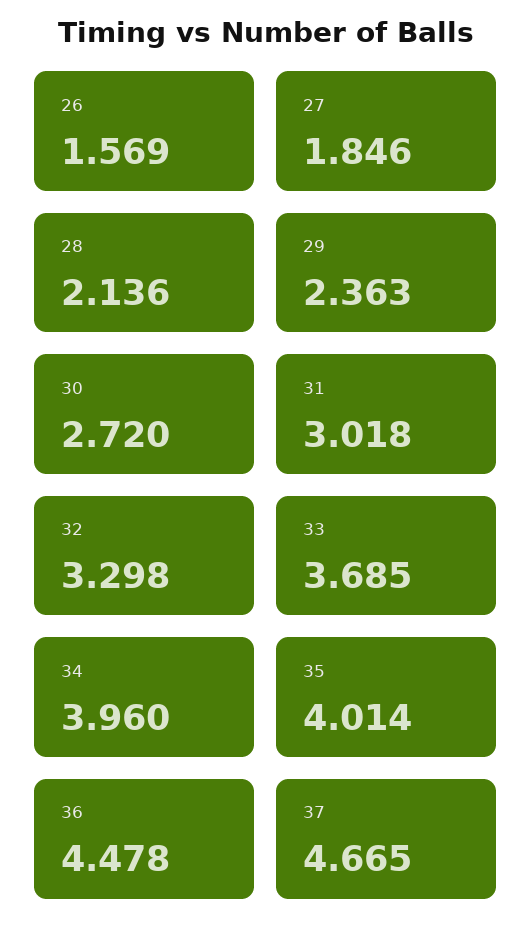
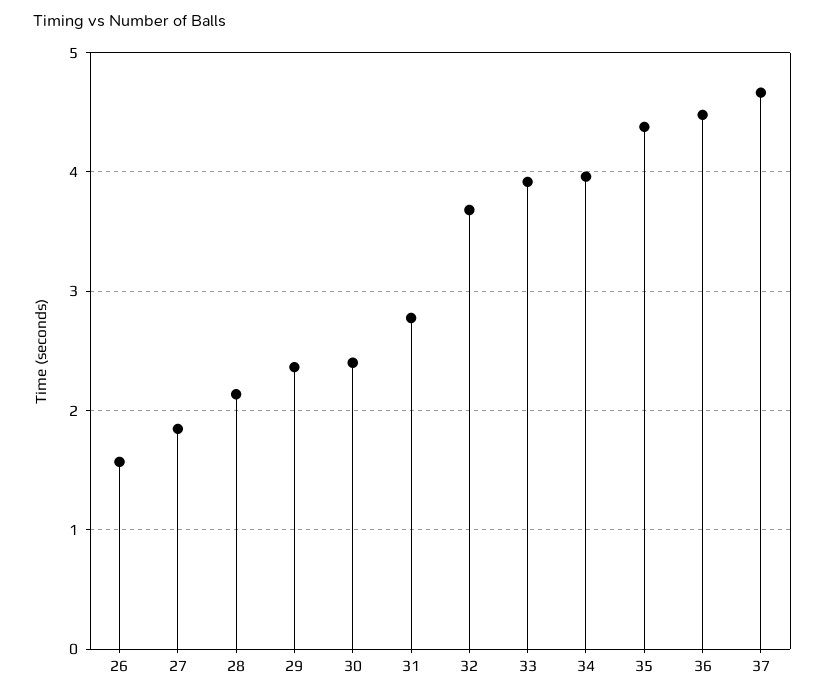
30: 2.72 -> 2.4
31: 3.018 -> 2.8
32: 3.298 -> 3.7
33: 3.685 -> 3.9
35: 4.014 -> 4.4

